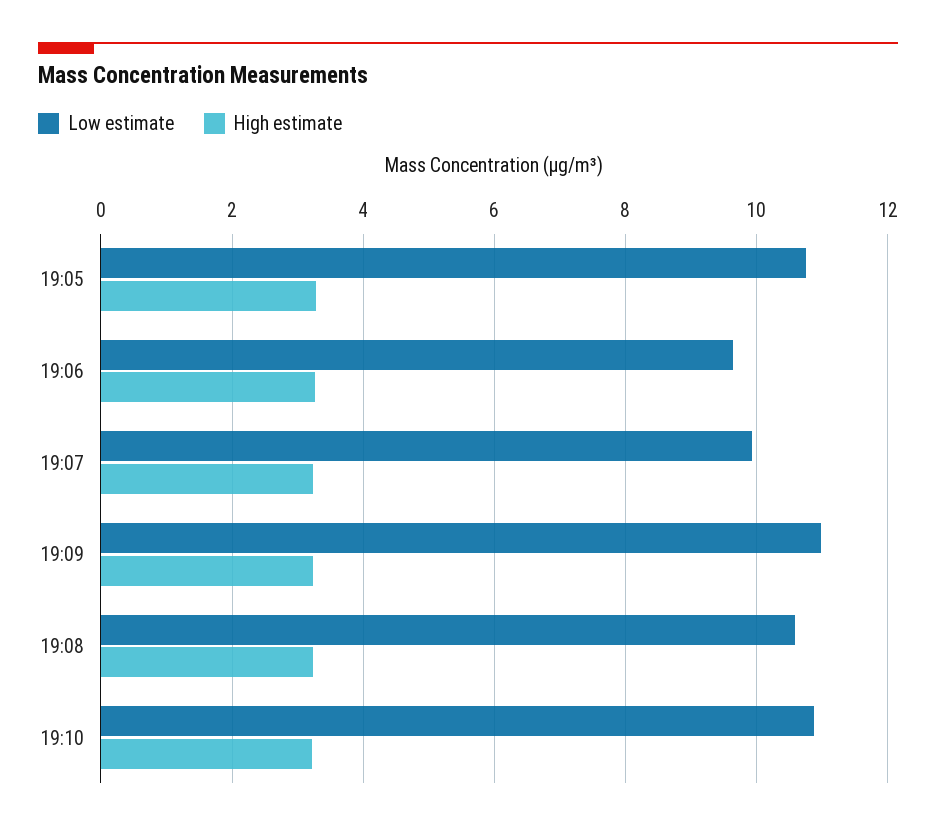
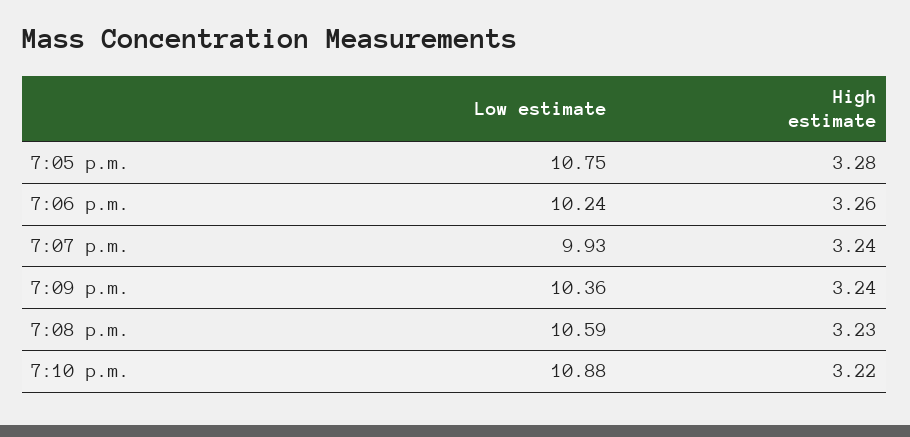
Low estimate, 19:06: 9.6 -> 10.24
Low estimate, 19:09: 11 -> 10.36

